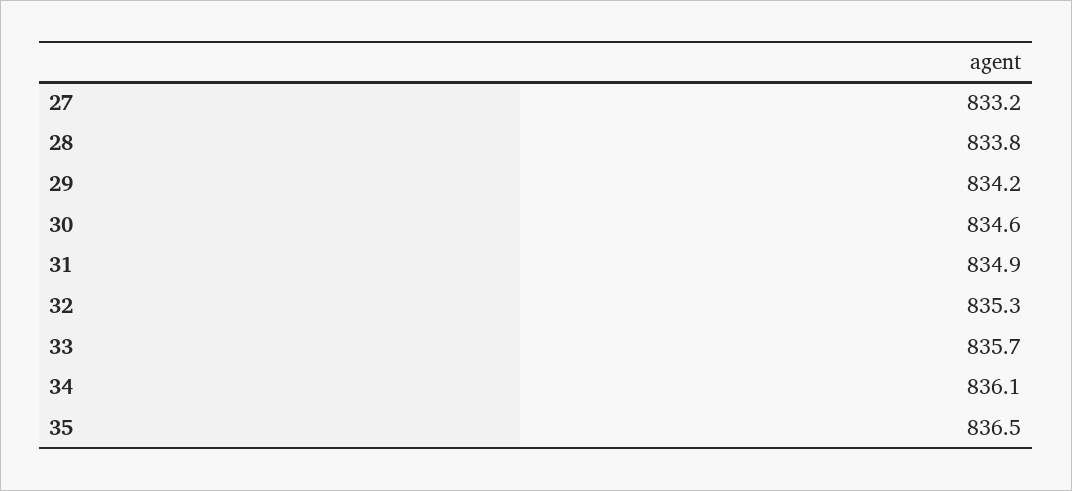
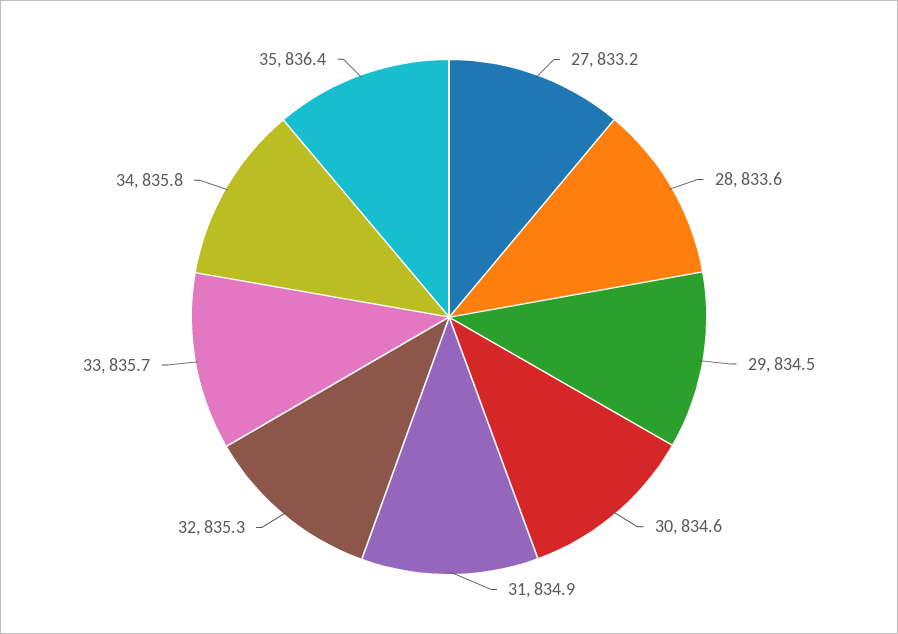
28: 833.8 -> 833.6
29: 834.2 -> 834.5
34: 836.1 -> 835.8
35: 836.5 -> 836.4

